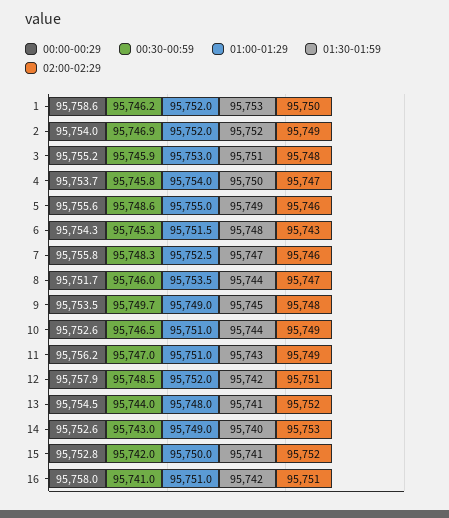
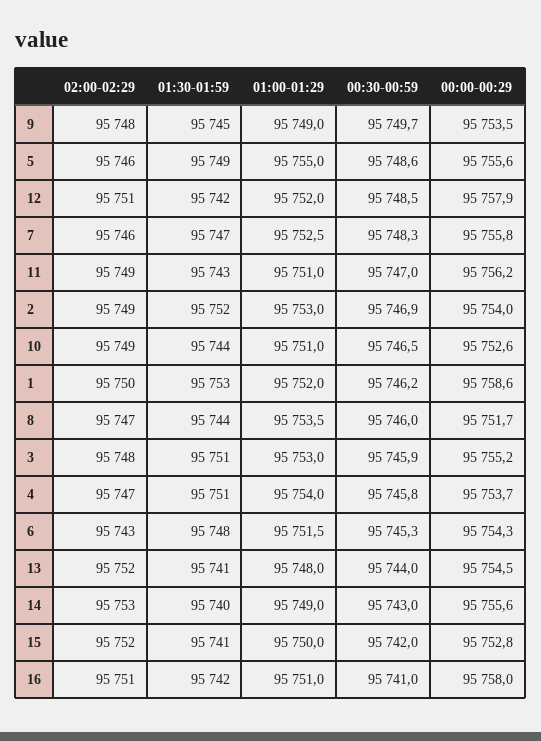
01:00-01:29, 2: 95752 -> 95753
01:30-01:59, 4: 95750 -> 95751
00:00-00:29, 14: 95752.6 -> 95755.6

